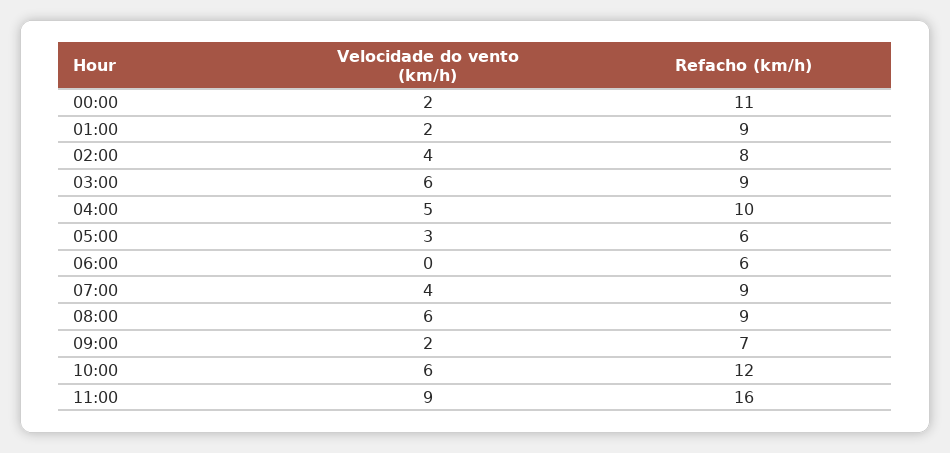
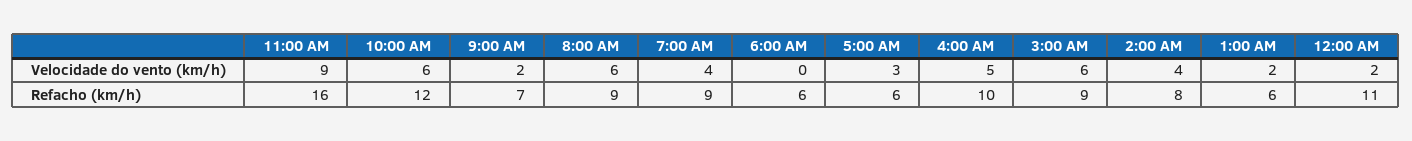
Refacho (km/h), 01:00: 9 -> 6

